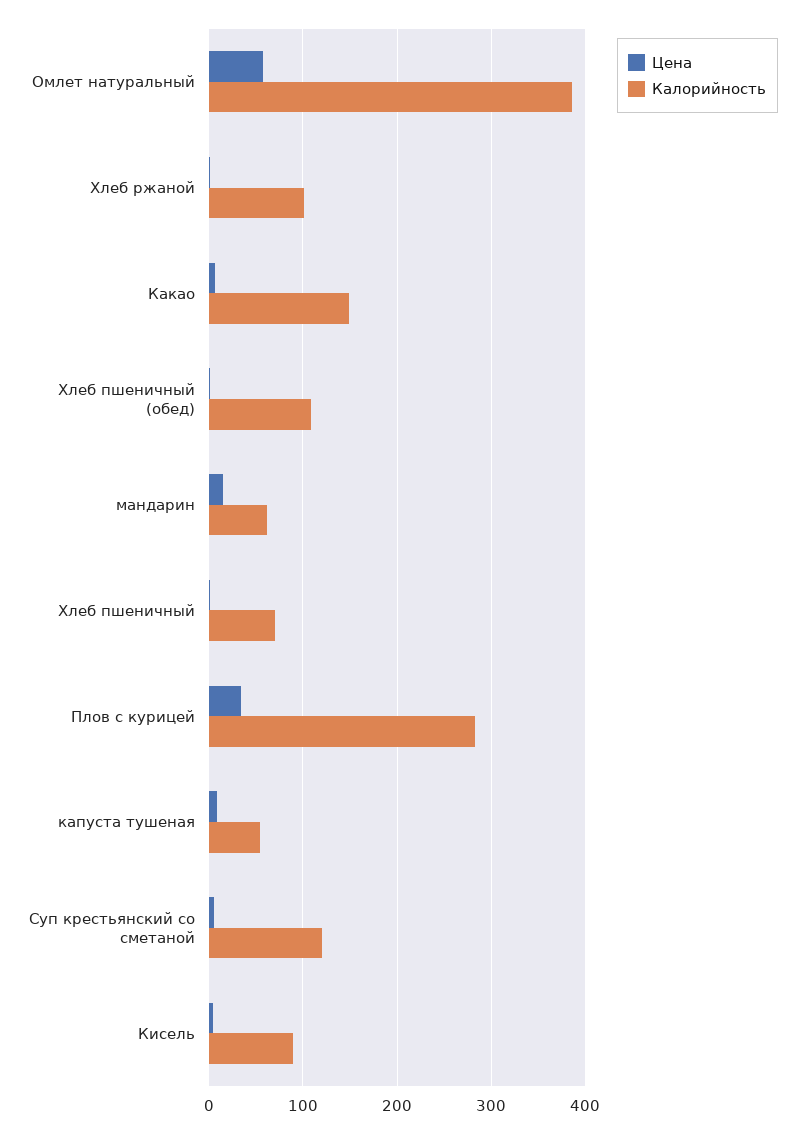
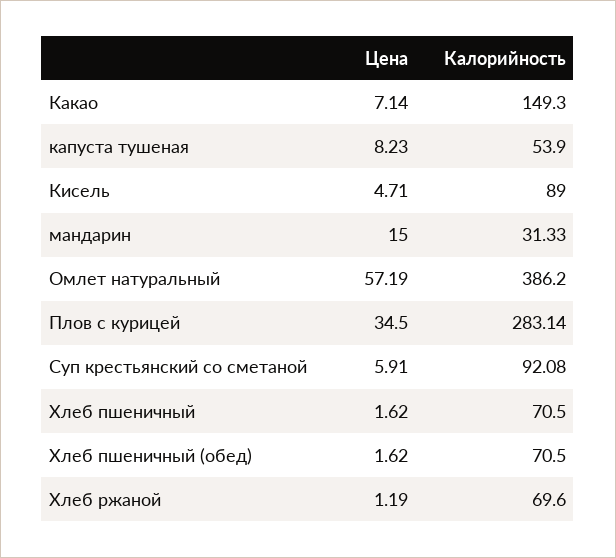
Калорийность, Хлеб ржаной: 100 -> 69.6
Калорийность, Хлеб пшеничный (обед): 110 -> 70.5
Калорийность, мандарин: 60 -> 31.33
Калорийность, Суп крестьянский со сметаной: 120 -> 92.08

